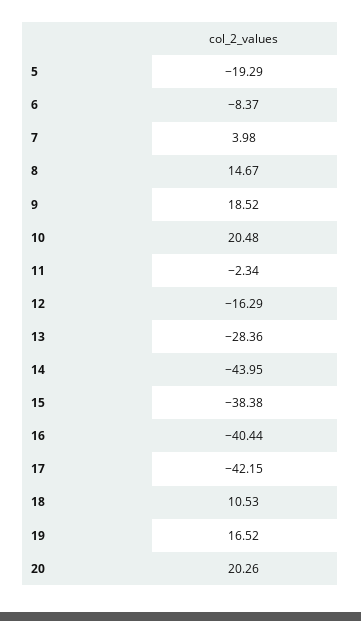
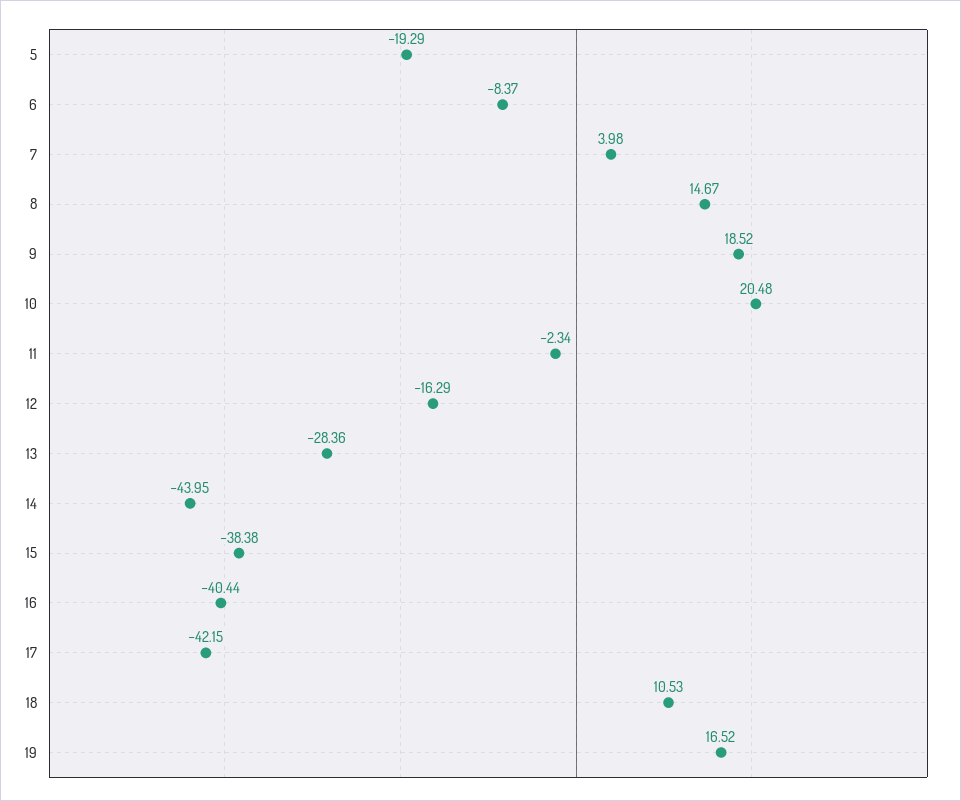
20: 20.26 -> none

